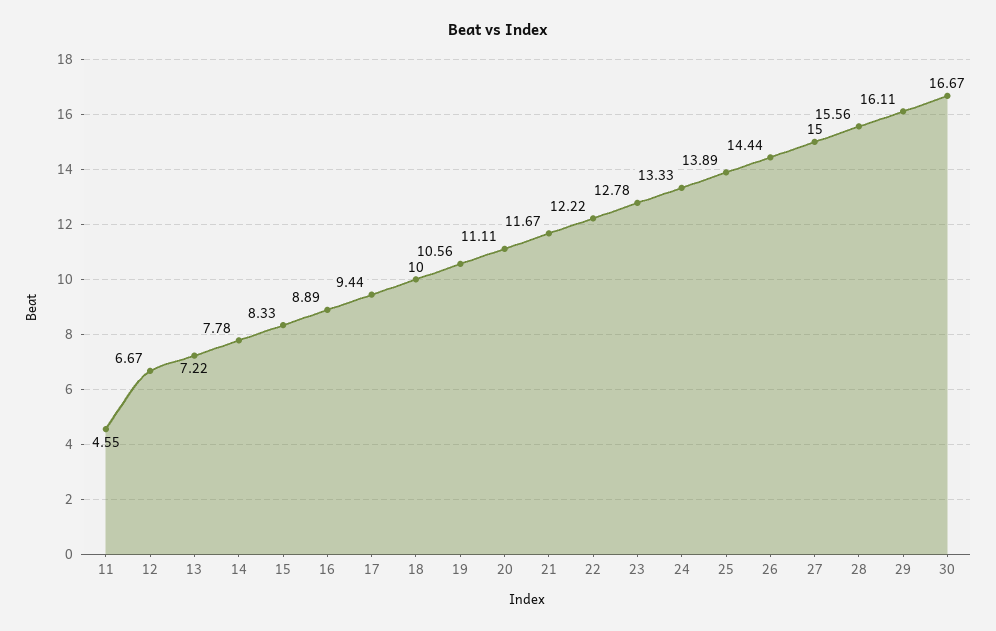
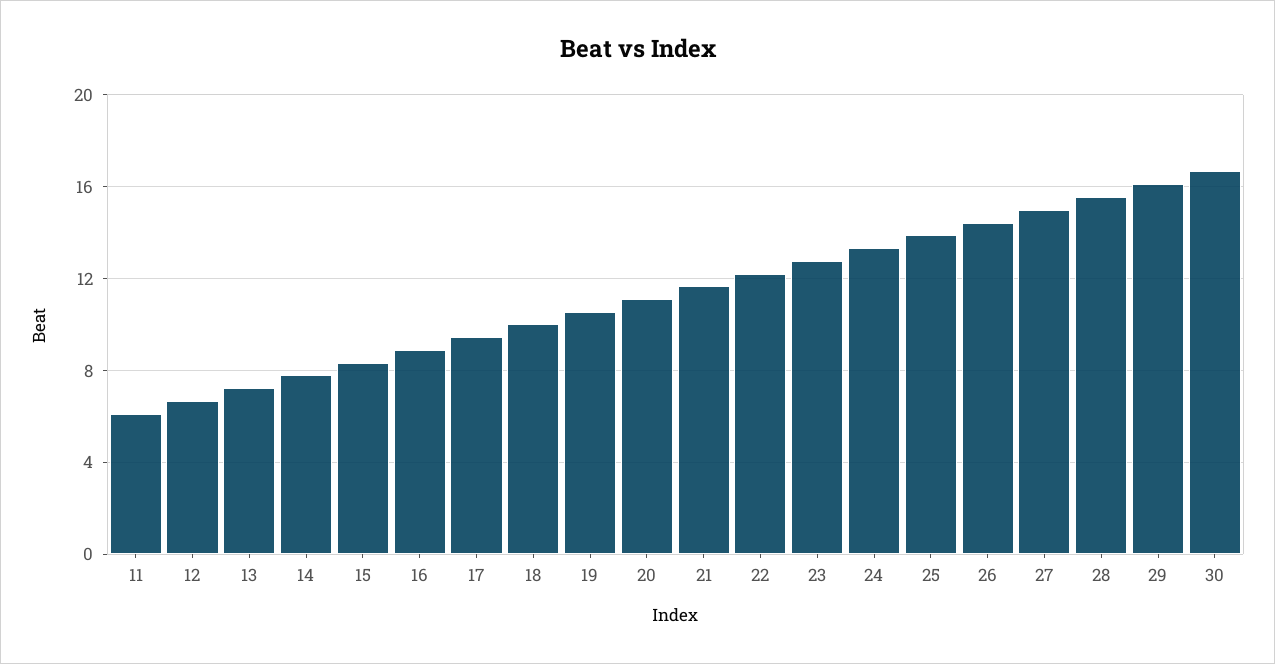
11: 4.55 -> 6

